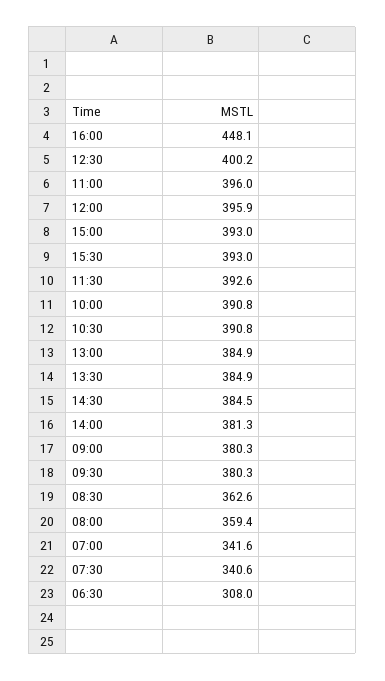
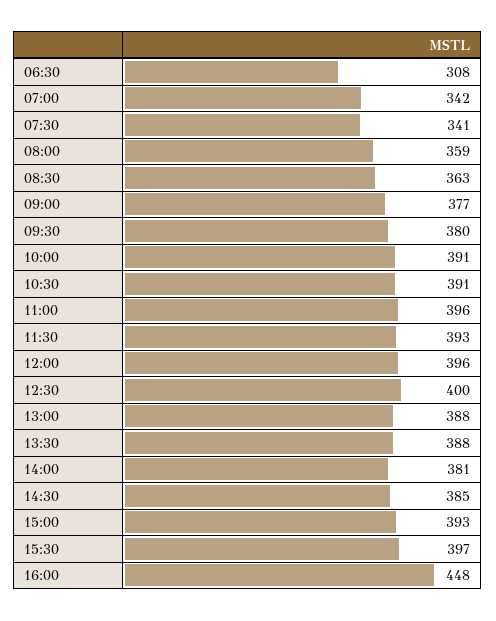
15:30: 393 -> 397
13:00: 384.9 -> 388
13:30: 384.9 -> 388
09:00: 380.3 -> 377

